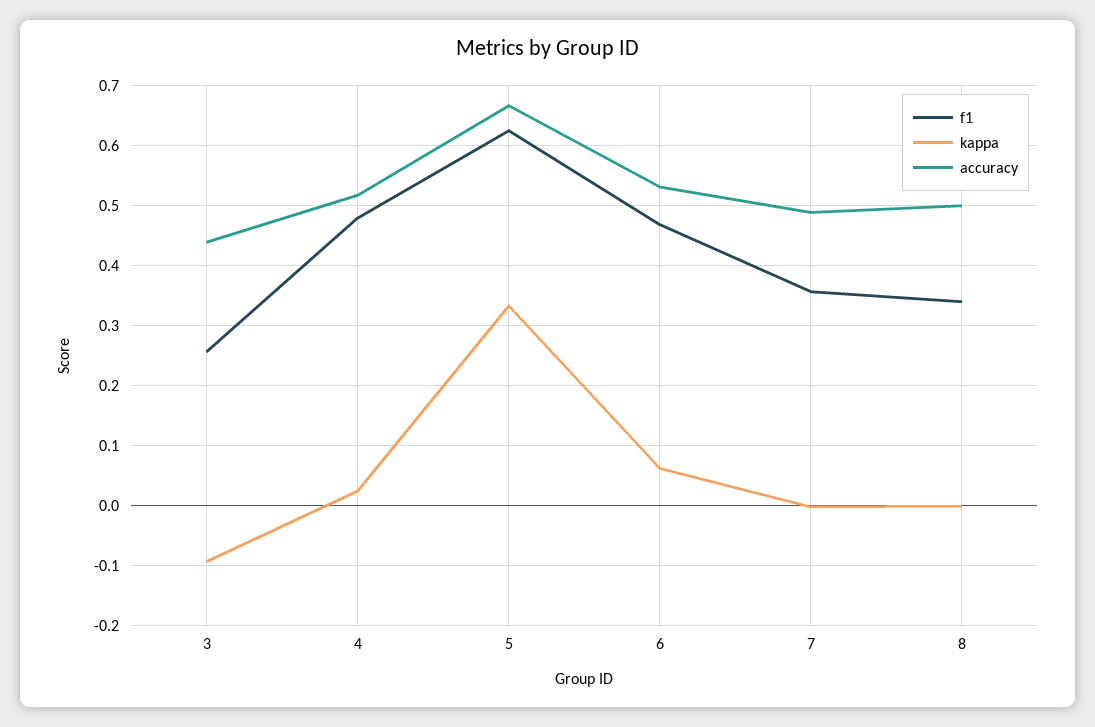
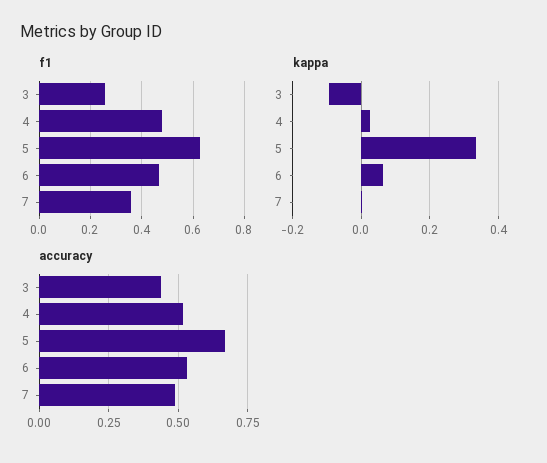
f1, 8: 0.34 -> none
kappa, 8: 0 -> none
accuracy, 8: 0.5 -> none

